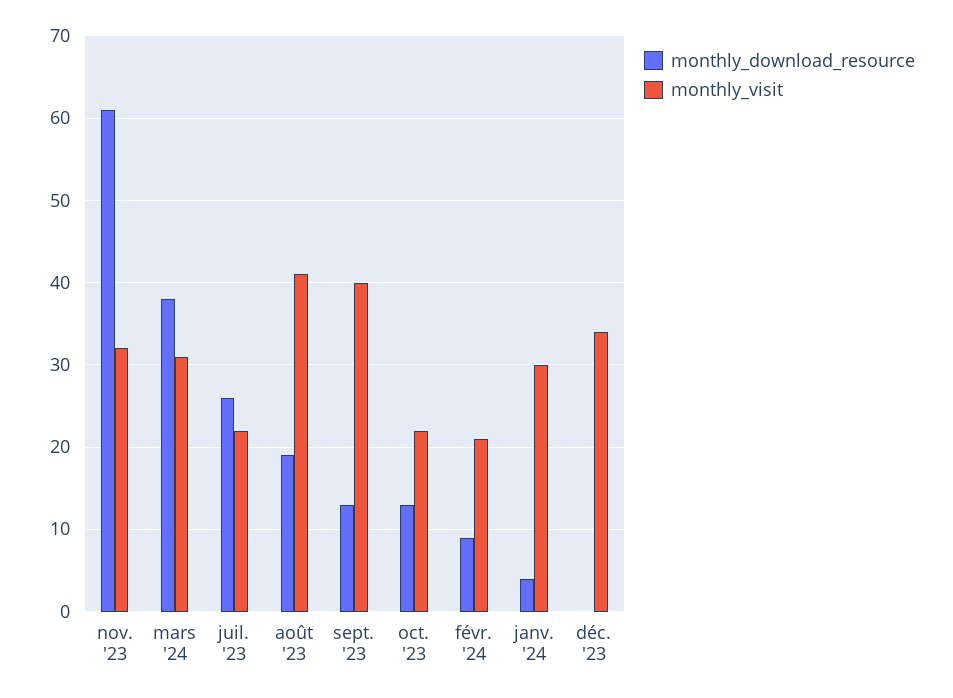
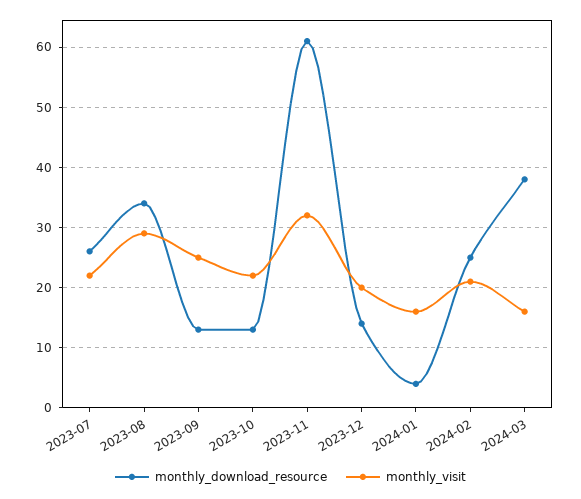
monthly_visit, mars '24: 31 -> 16
monthly_download_resource, août '23: 19 -> 34
monthly_visit, août '23: 41 -> 29
monthly_visit, sept. '23: 40 -> 25
monthly_download_resource, févr. '24: 9 -> 25
monthly_visit, janv. '24: 30 -> 16
monthly_download_resource, déc. '23: 0 -> 14
monthly_visit, déc. '23: 34 -> 20

